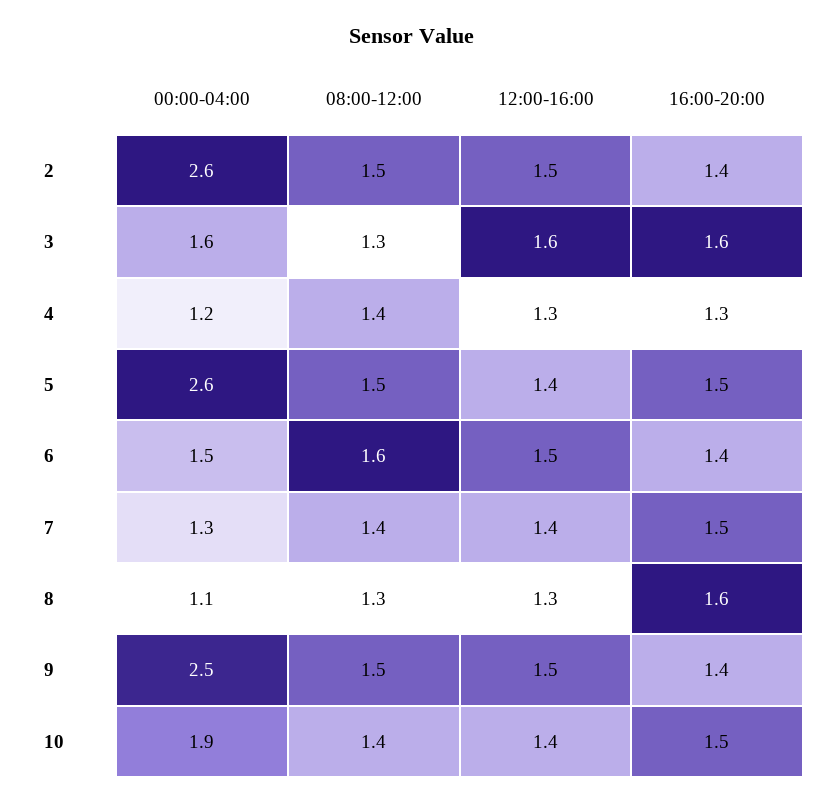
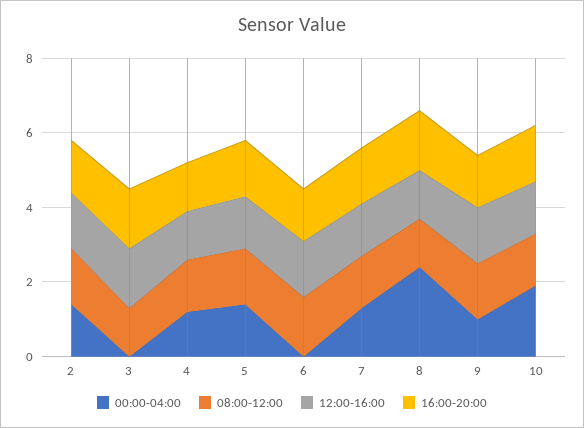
00:00-04:00, 2: 2.6 -> 1.5
00:00-04:00, 3: 1.6 -> 0
00:00-04:00, 5: 2.6 -> 1.5
00:00-04:00, 6: 1.5 -> 0
00:00-04:00, 8: 1.1 -> 2.5
00:00-04:00, 9: 2.5 -> 1

